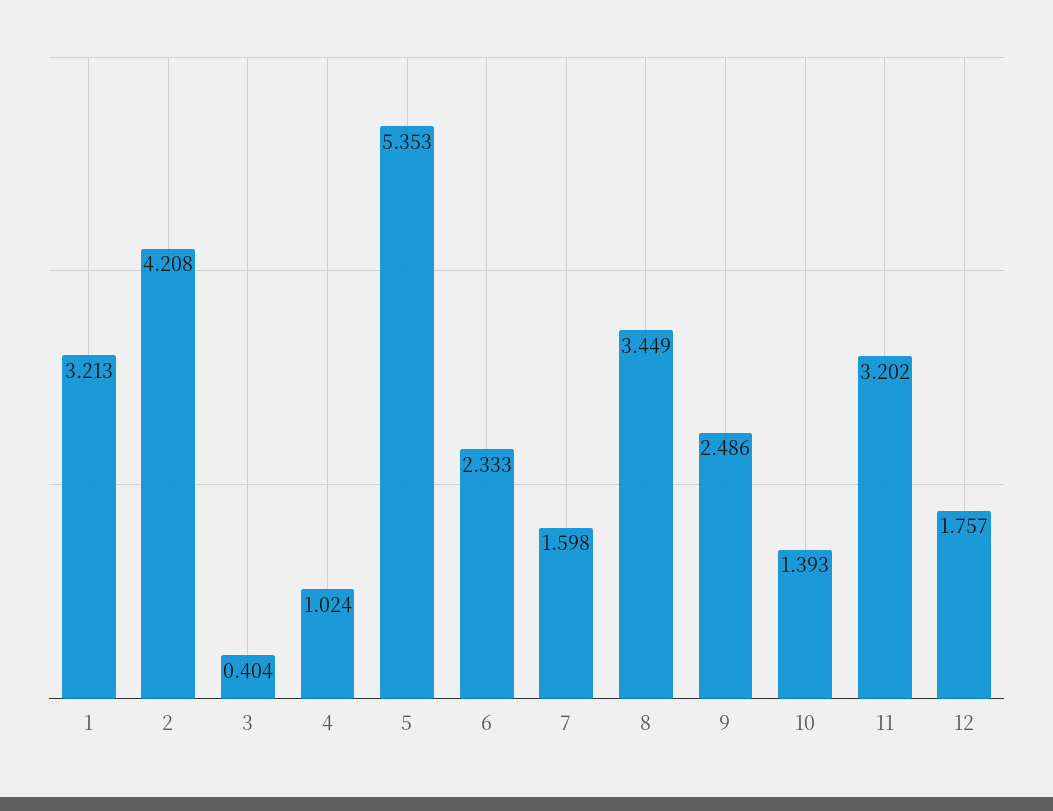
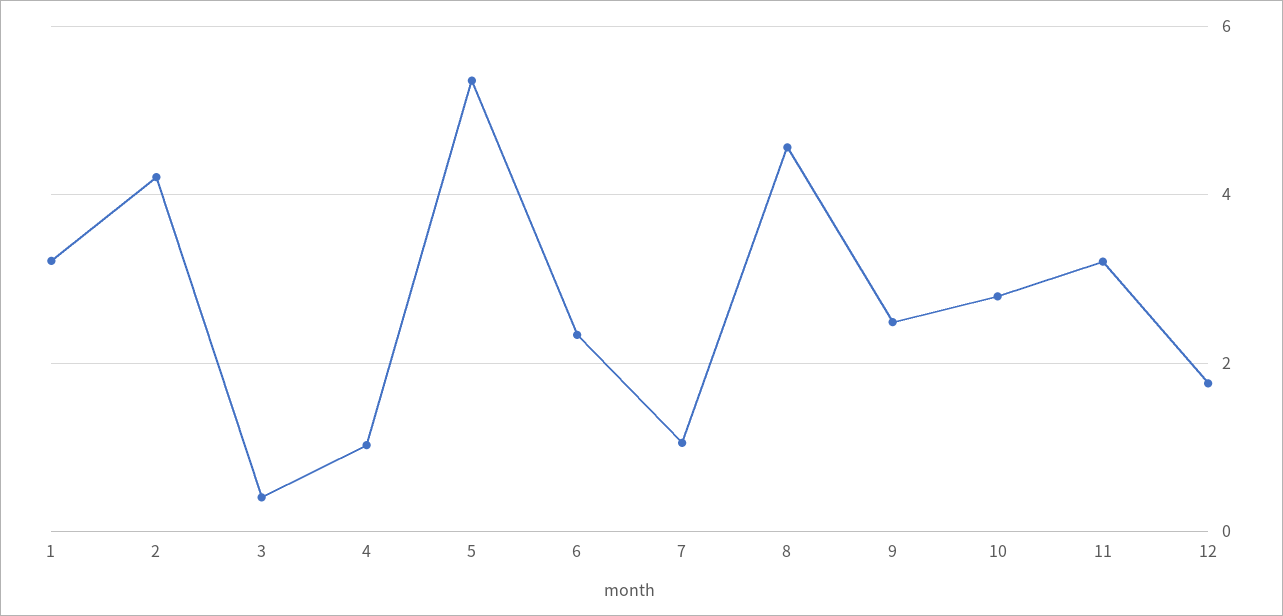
7: 1.598 -> 1
8: 3.449 -> 4.6
10: 1.393 -> 2.8

